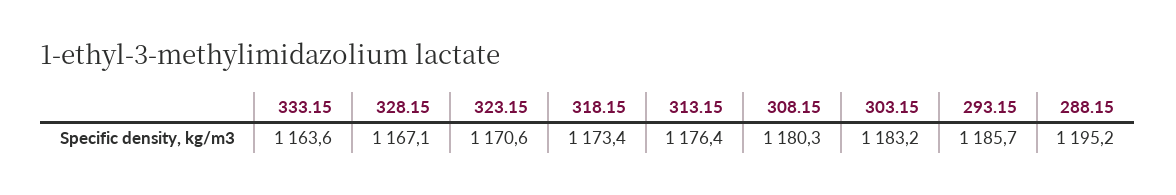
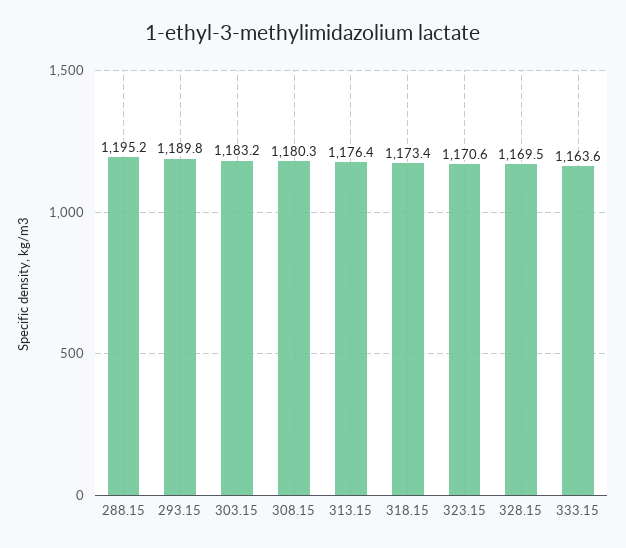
328.15: 1167.1 -> 1169.5
293.15: 1185.7 -> 1189.8

